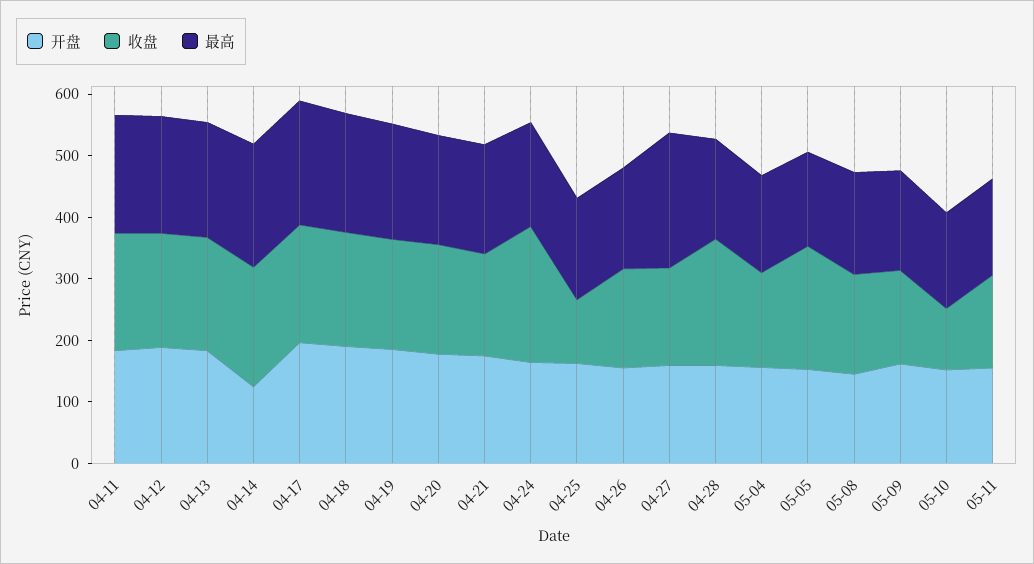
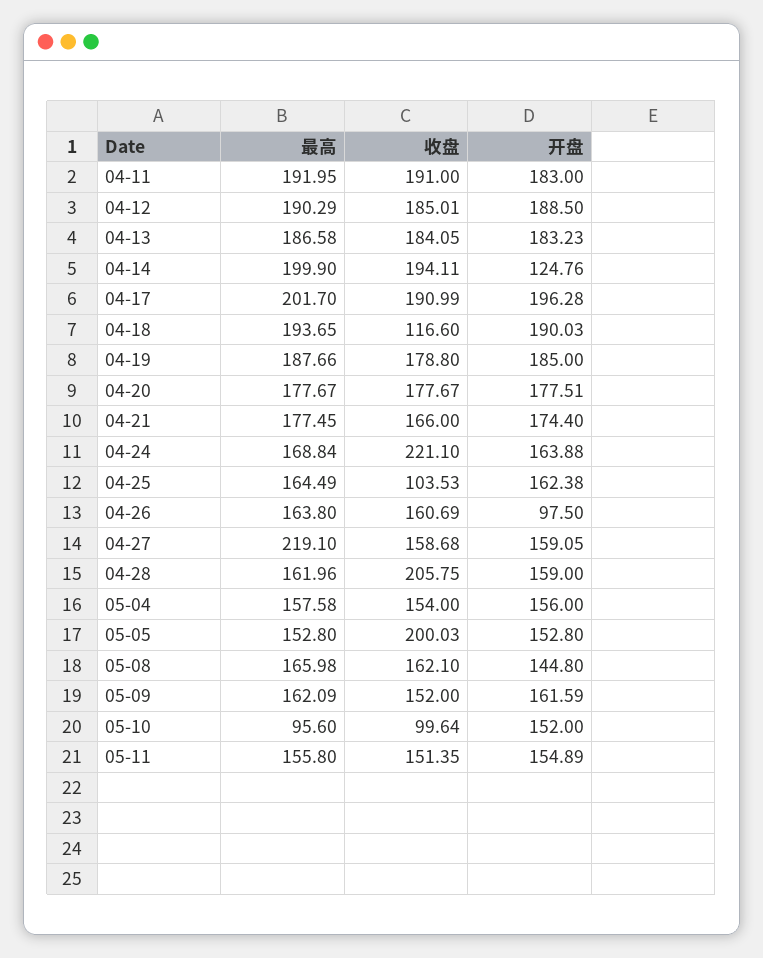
收盘, 04-18: 180 -> 116.6
开盘, 04-26: 160 -> 97.5
最高, 05-10: 160 -> 95.6

